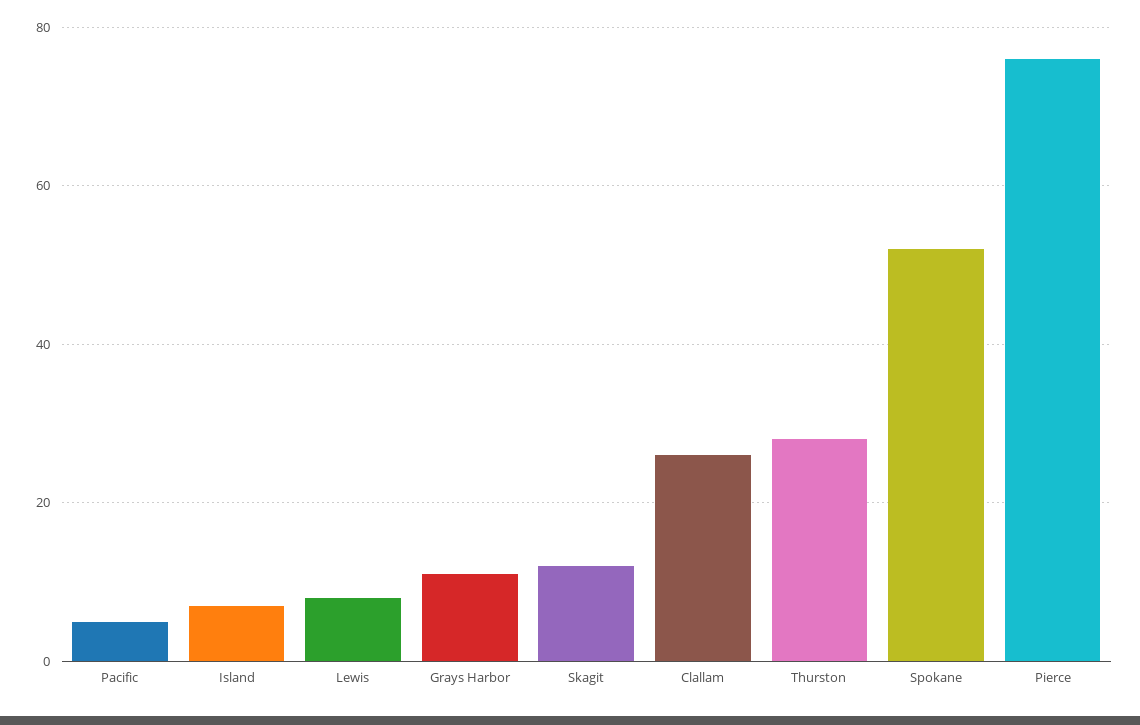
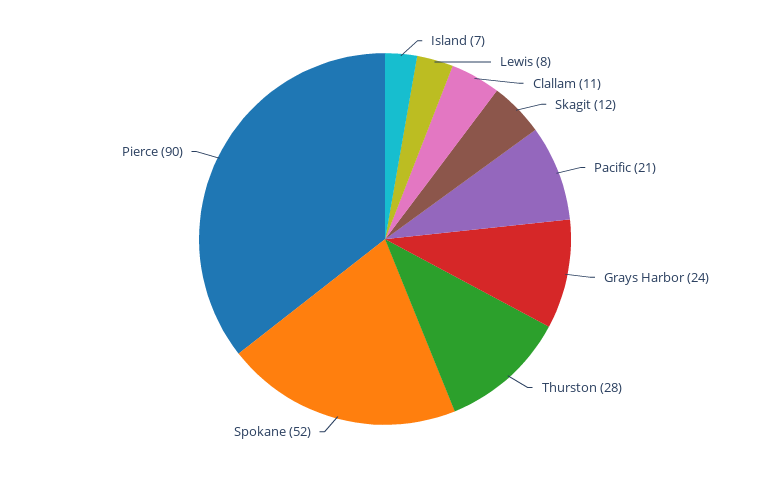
Pacific: 5 -> 21
Grays Harbor: 10 -> 24
Clallam: 25 -> 11
Pierce: 75 -> 90

